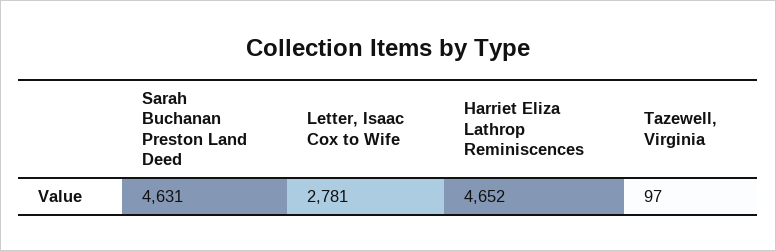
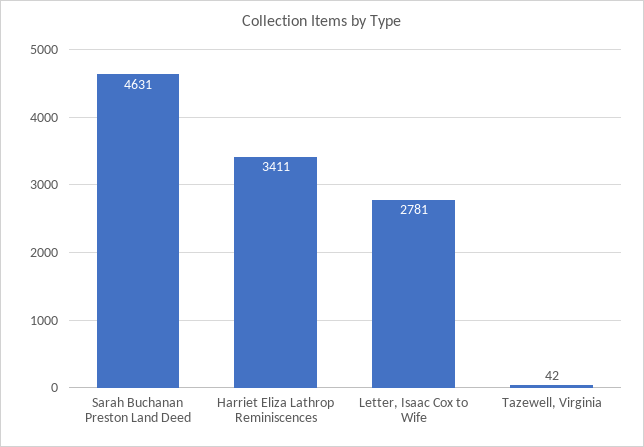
Harriet Eliza Lathrop Reminiscences: 4652 -> 3411
Tazewell, Virginia: 97 -> 42

